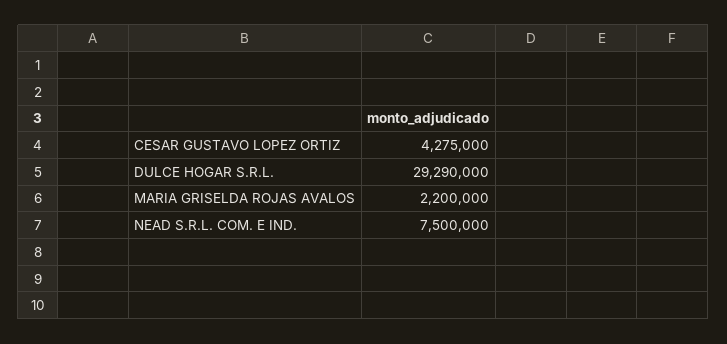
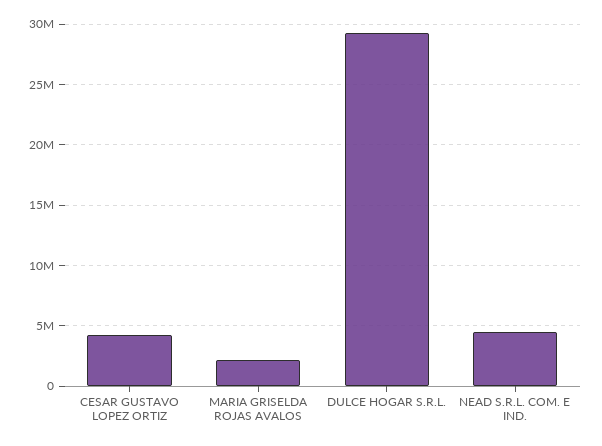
NEAD S.R.L. COM. E IND.: 7500000 -> 4500000

